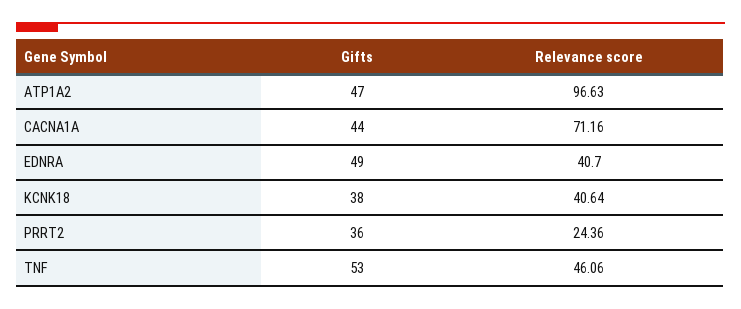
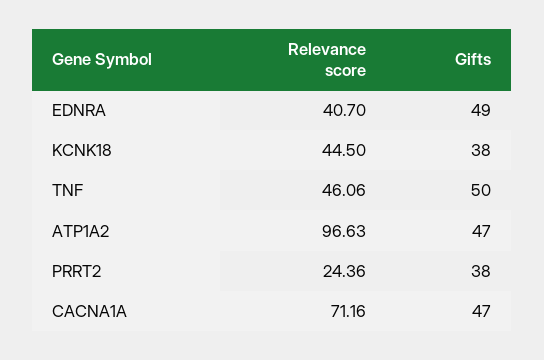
Gifts, CACNA1A: 44 -> 47
Relevance score, KCNK18: 40.64 -> 44.5
Gifts, PRRT2: 36 -> 38
Gifts, TNF: 53 -> 50

